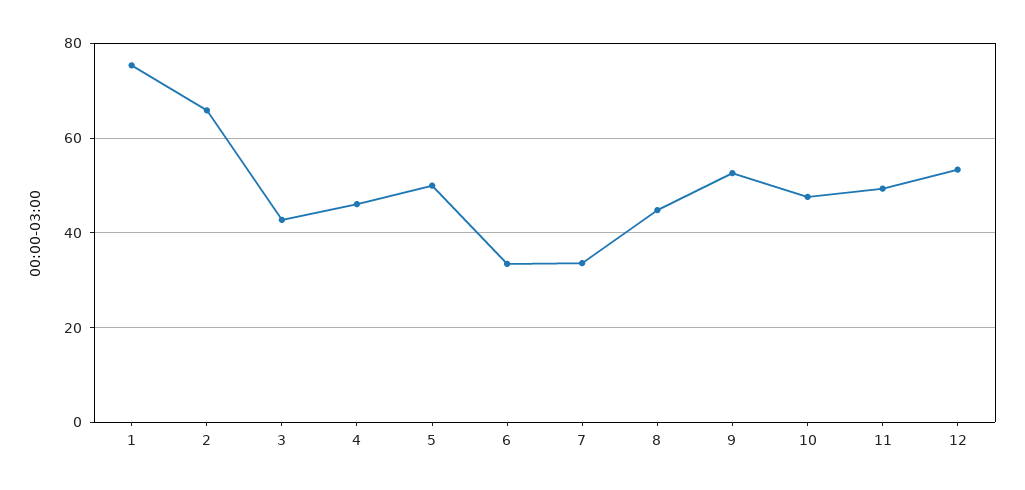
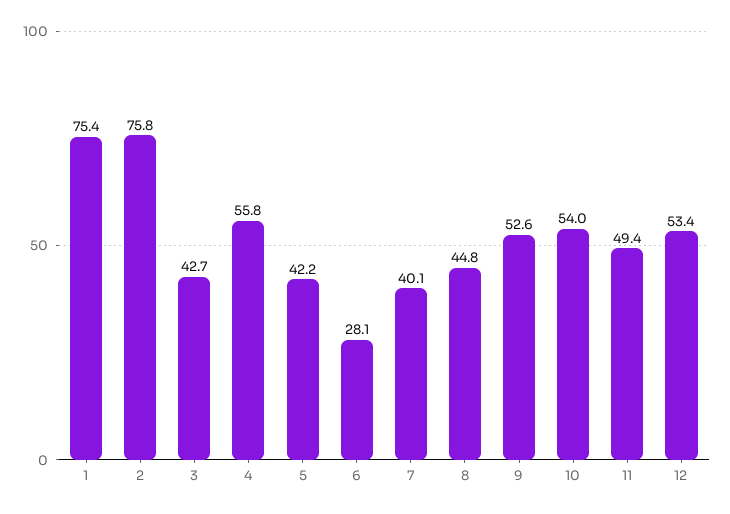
2: 66 -> 75.8
4: 46 -> 55.8
5: 50 -> 42.2
6: 34 -> 28.1
7: 34 -> 40.1
10: 48 -> 54

